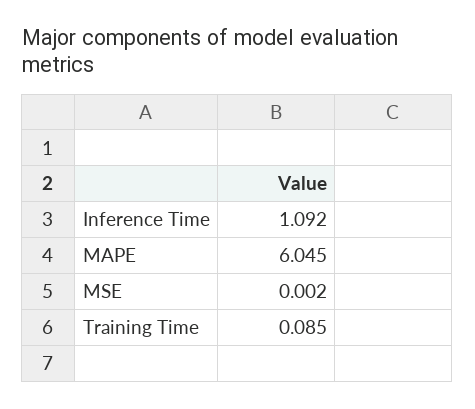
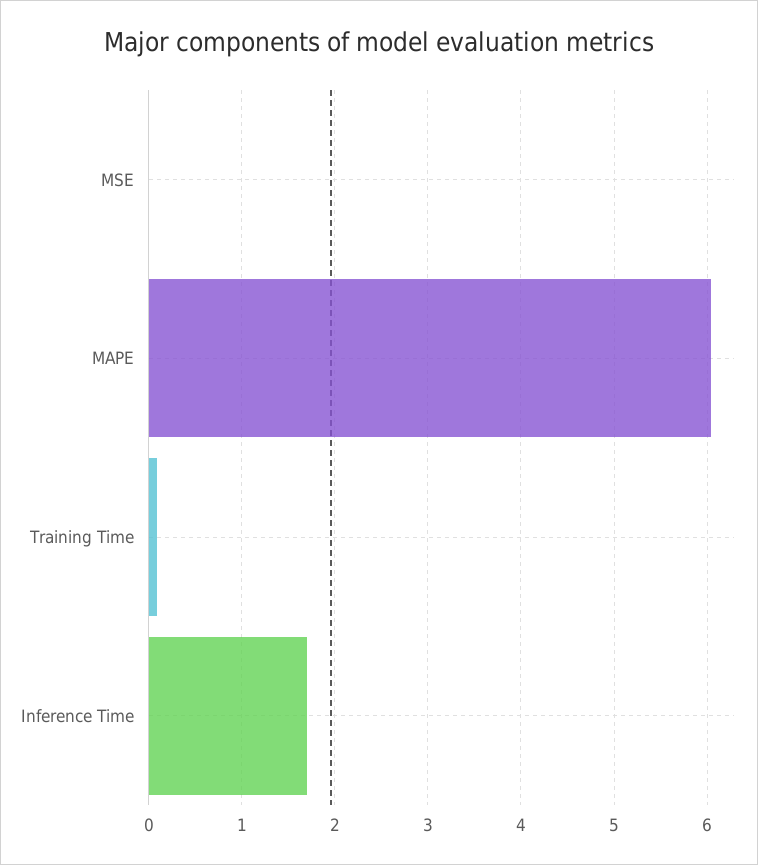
Inference Time: 1.092 -> 1.7

